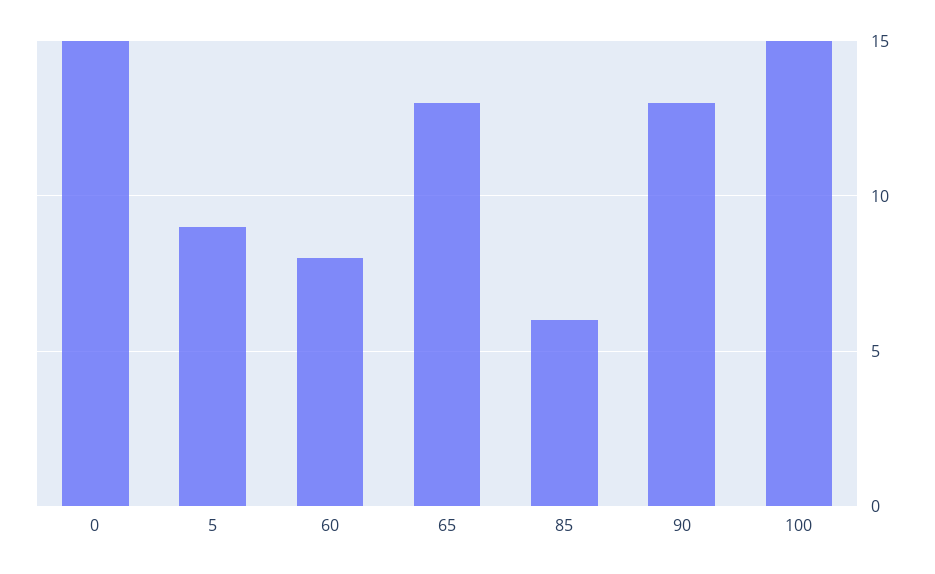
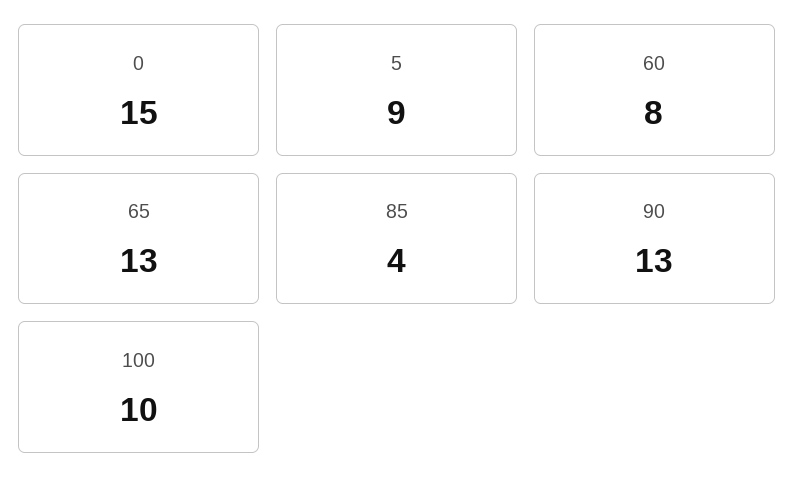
85: 6 -> 4
100: 15 -> 10

